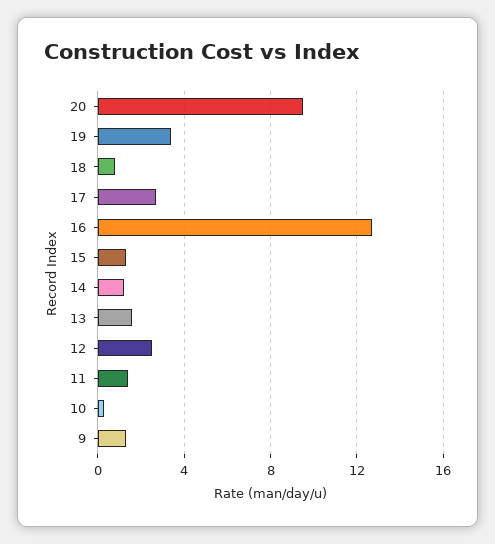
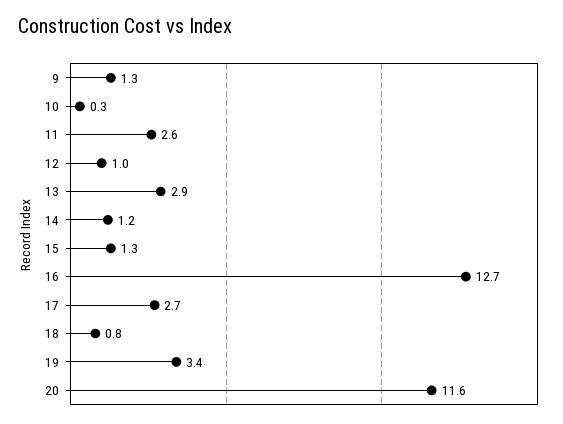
20: 9.5 -> 11.6
13: 1.5 -> 2.9
12: 2.5 -> 1
11: 1.5 -> 2.6

